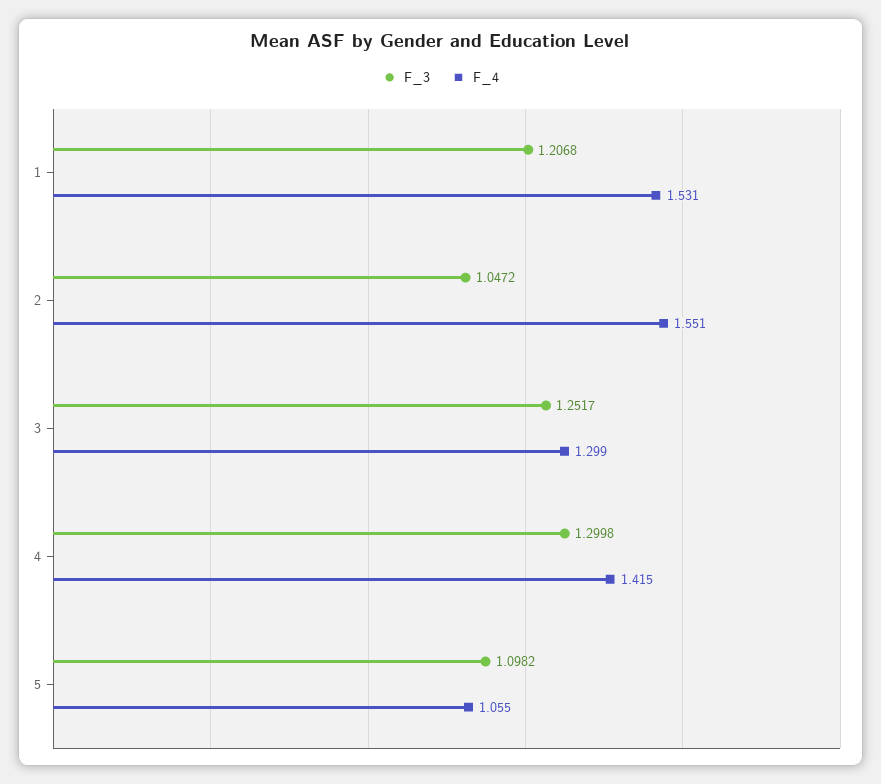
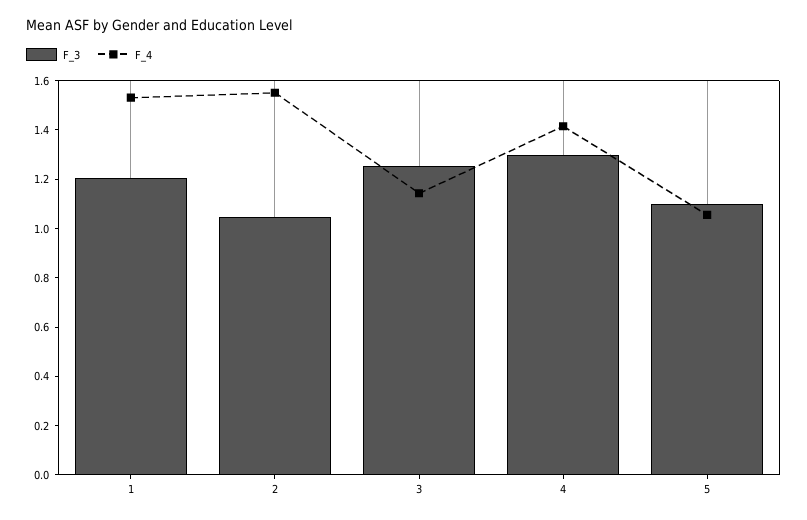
F_4, 3: 1.299 -> 1.15

